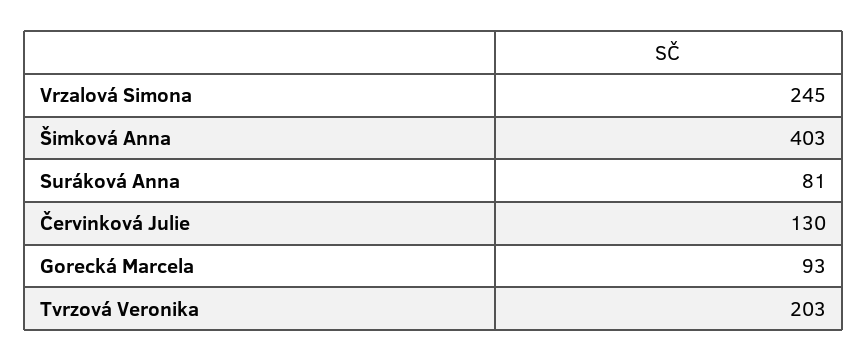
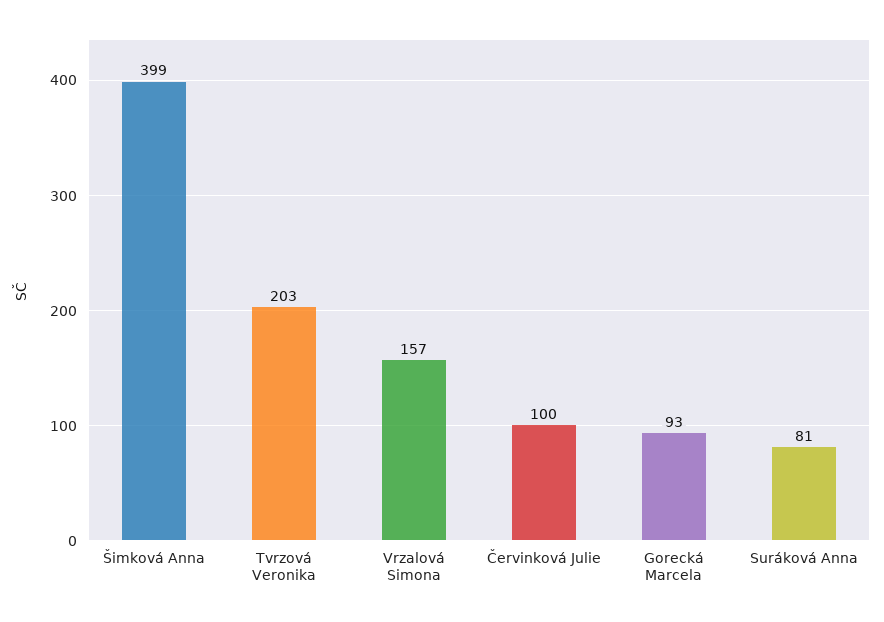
Vrzalová Simona: 245 -> 157
Šimková Anna: 403 -> 399
Červinková Julie: 130 -> 100

